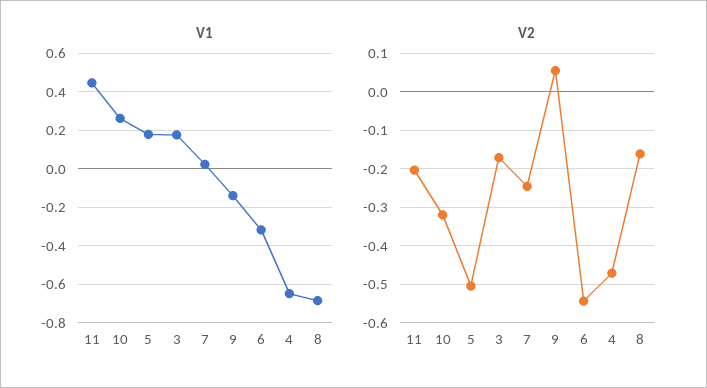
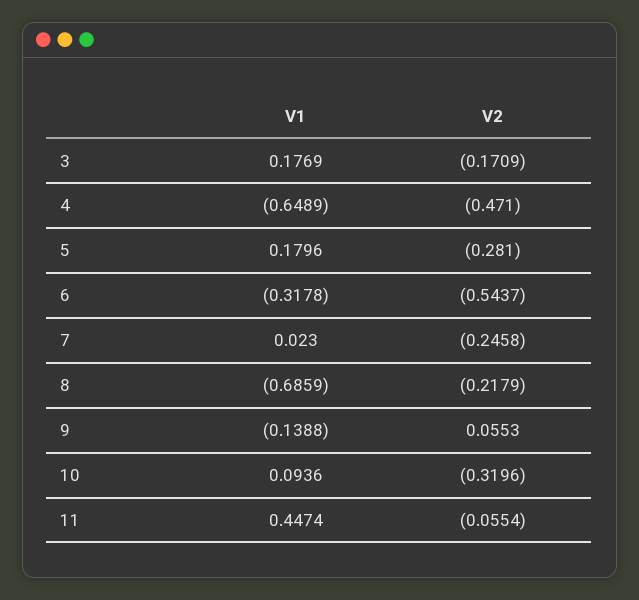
V1, 10: 0.25 -> 0.0936
V2, 11: -0.2 -> -0.0554
V2, 5: -0.5 -> -0.281
V2, 8: -0.16 -> -0.2179

